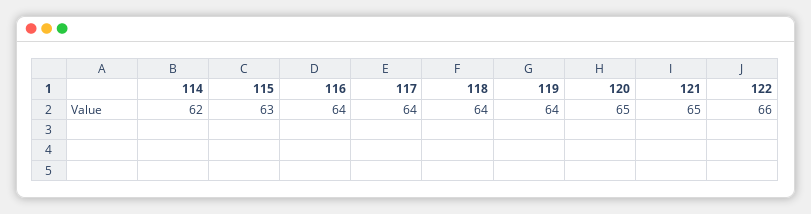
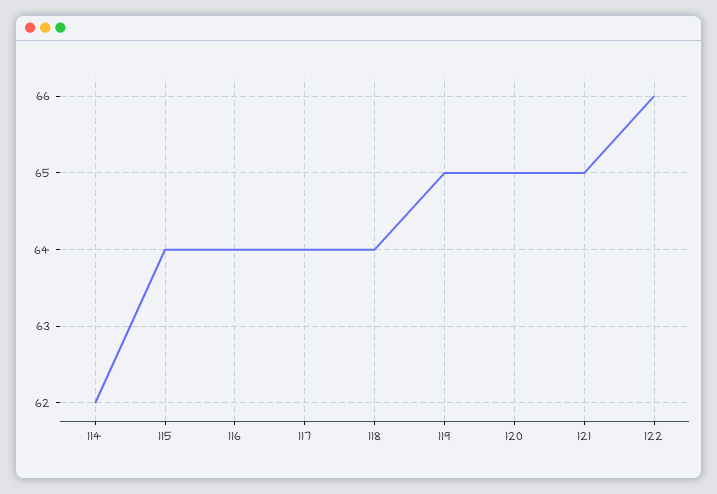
115: 63 -> 64
119: 64 -> 65

